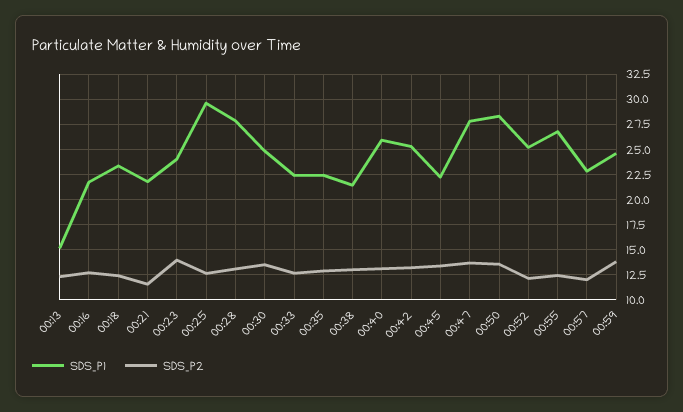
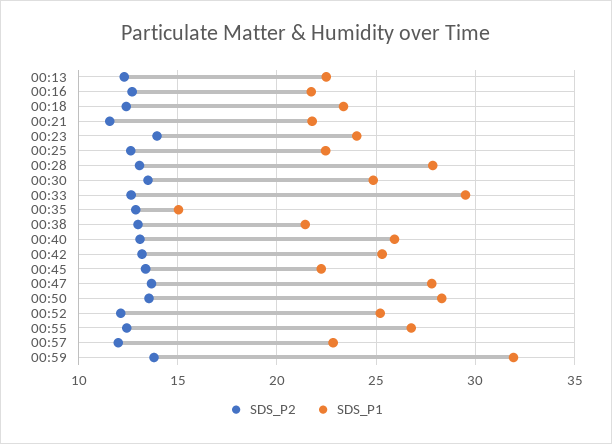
SDS_P1, 00:13: 15 -> 22.5
SDS_P1, 00:25: 30 -> 22.5
SDS_P1, 00:33: 22.5 -> 29.5
SDS_P1, 00:35: 22.5 -> 15
SDS_P1, 00:59: 25 -> 32

